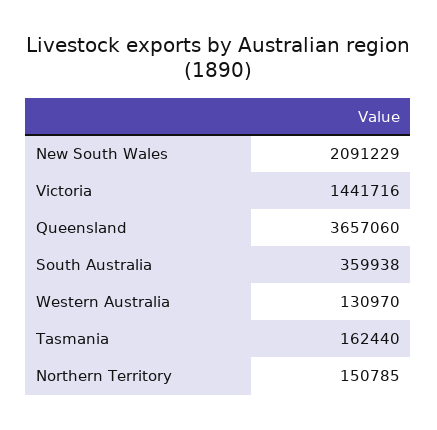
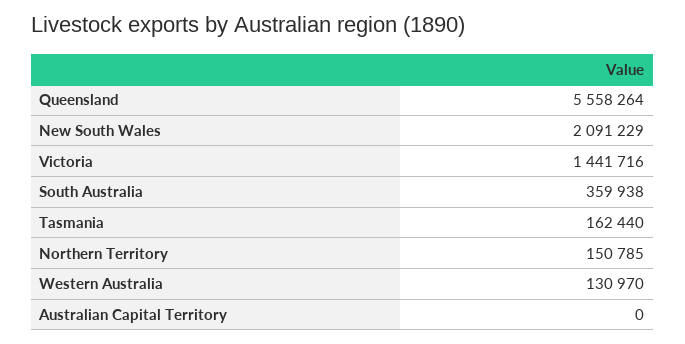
Queensland: 3657060 -> 5558264
Australian Capital Territory: none -> 0

